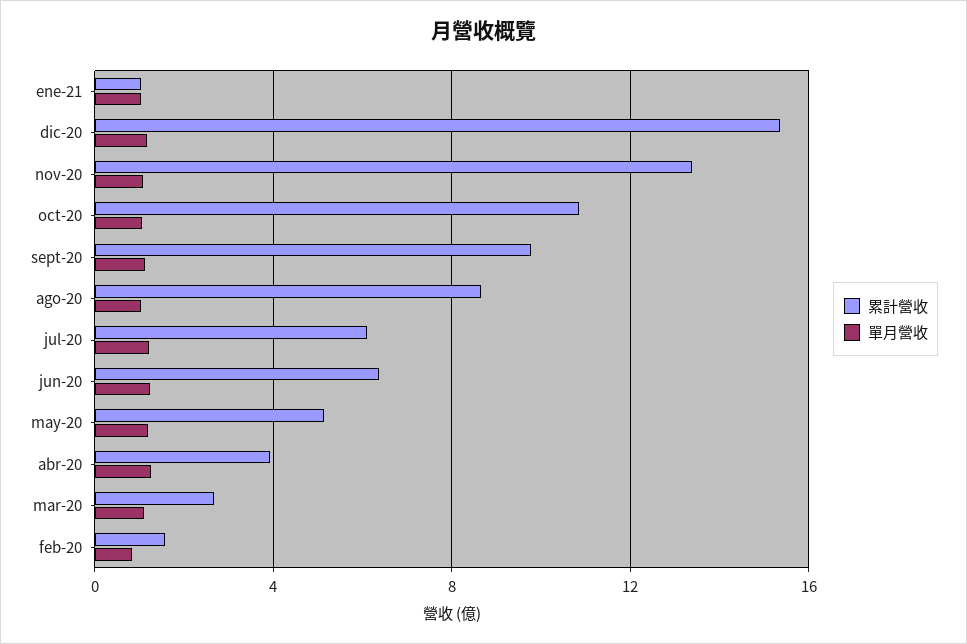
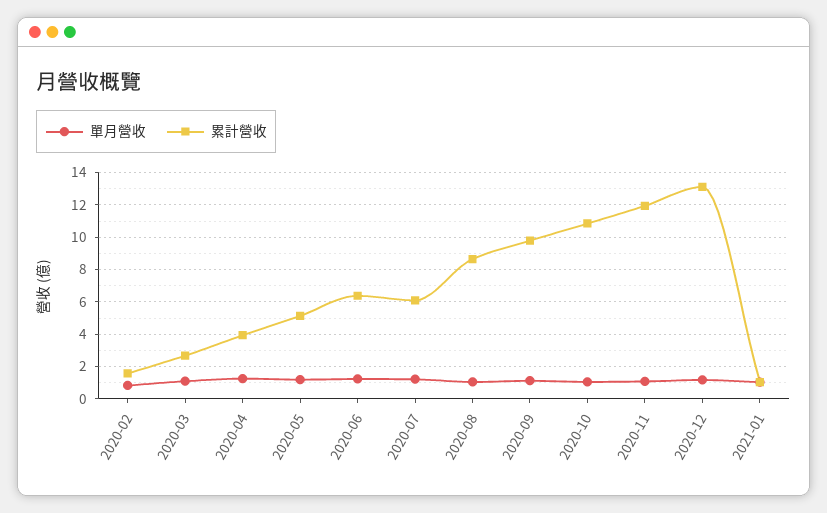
累計營收, dic-20: 15.5 -> 13
累計營收, nov-20: 13.5 -> 12

